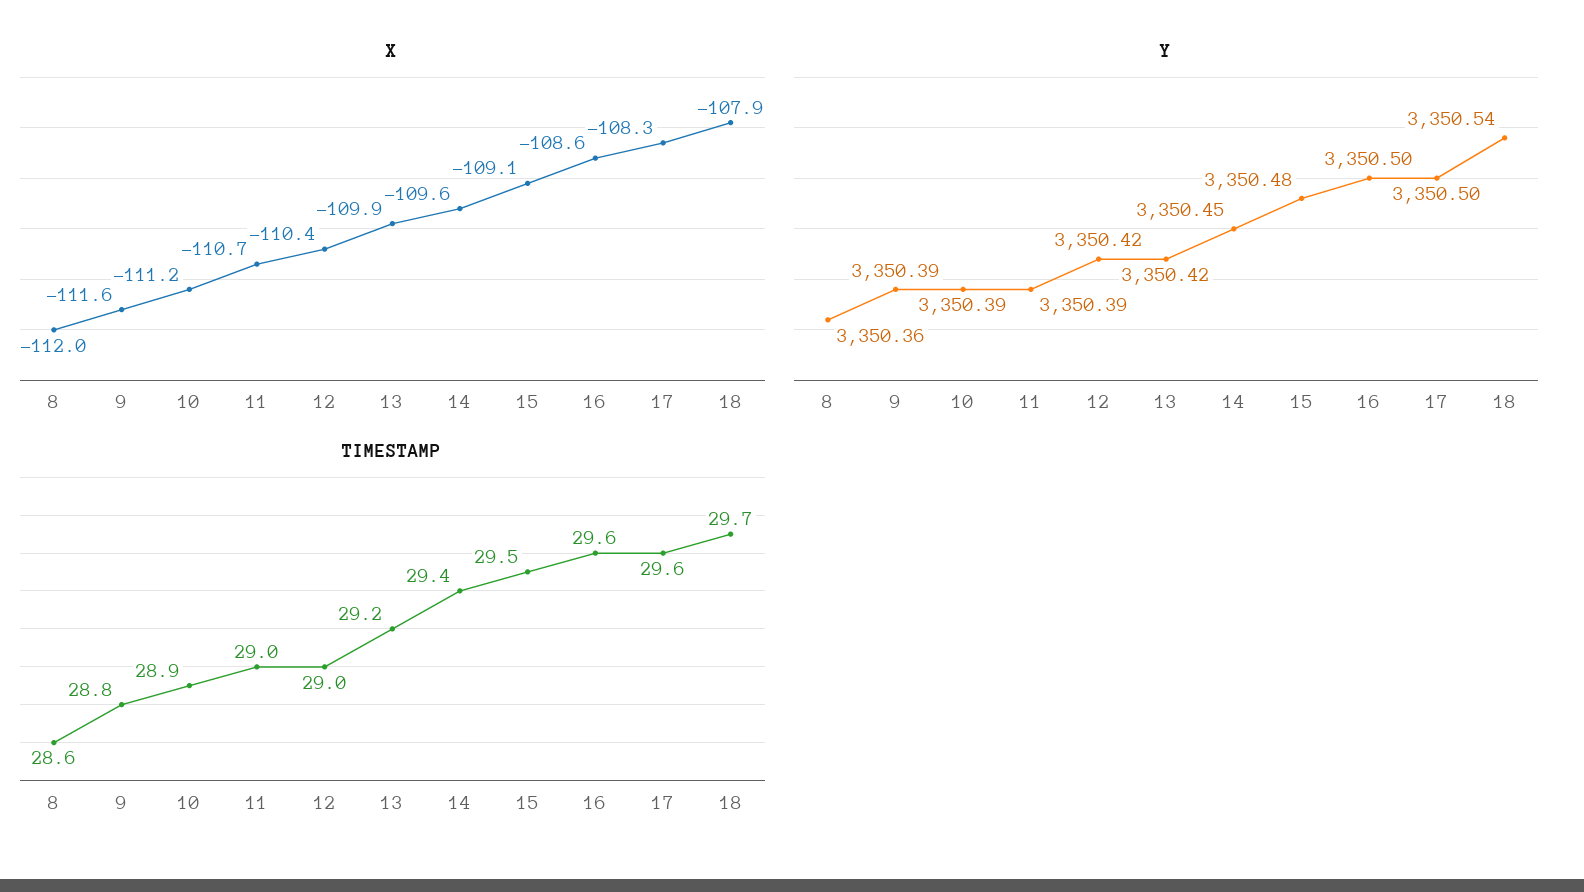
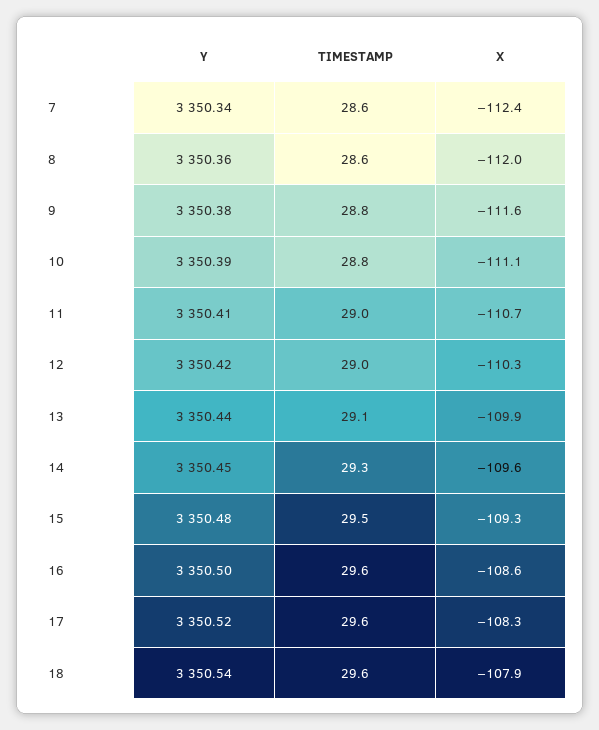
X, 10: -111.2 -> -111.1
X, 12: -110.4 -> -110.3
X, 15: -109.1 -> -109.3
Y, 9: 3350.39 -> 3350.38
Y, 11: 3350.39 -> 3350.41
Y, 13: 3350.42 -> 3350.44
Y, 17: 3350.5 -> 3350.52
TIMESTAMP, 10: 28.9 -> 28.8
TIMESTAMP, 13: 29.2 -> 29.1
TIMESTAMP, 14: 29.4 -> 29.3
TIMESTAMP, 18: 29.7 -> 29.6
Y, 7: none -> 3350.34
TIMESTAMP, 7: none -> 28.6
X, 7: none -> -112.4

